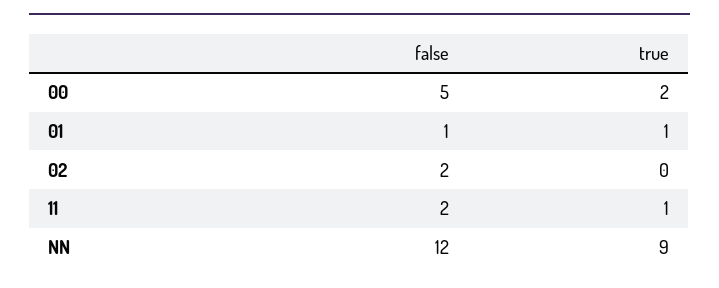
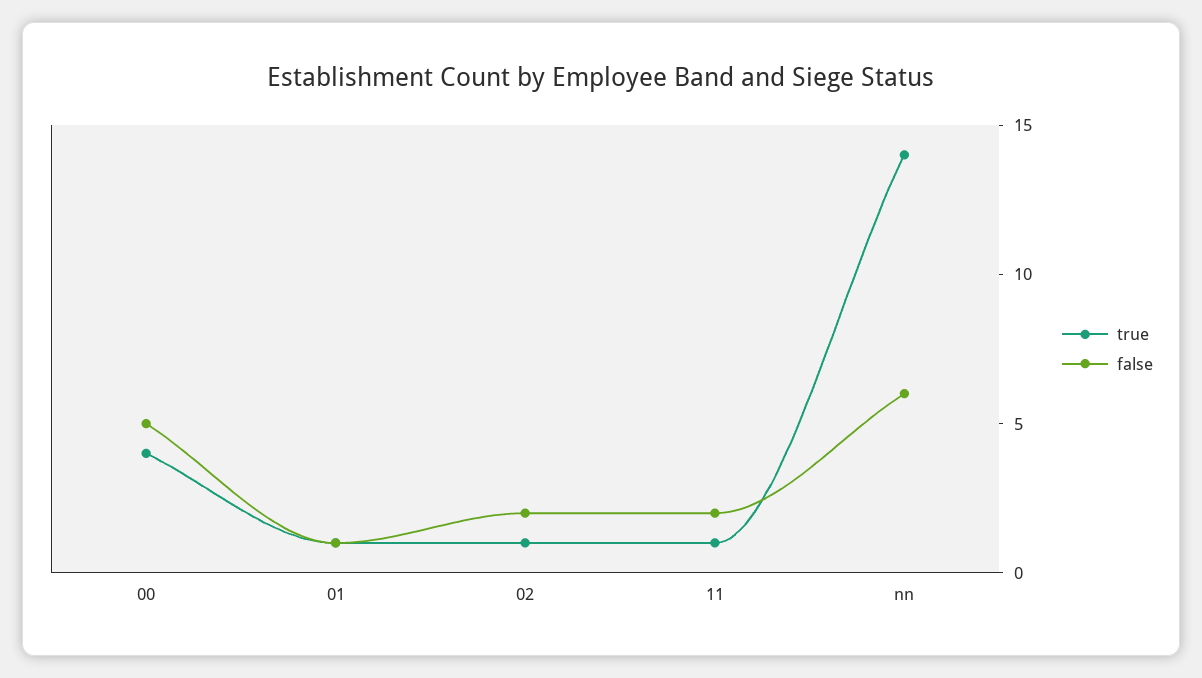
true, 00: 2 -> 4
true, 02: 0 -> 1
false, NN: 12 -> 6
true, NN: 9 -> 14

